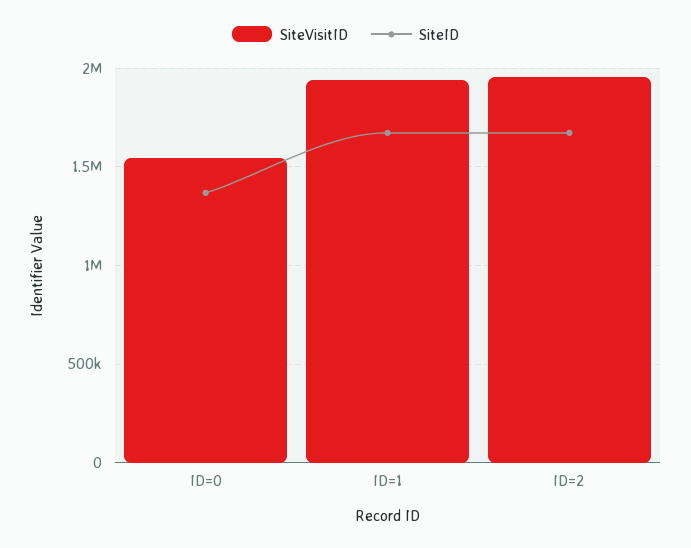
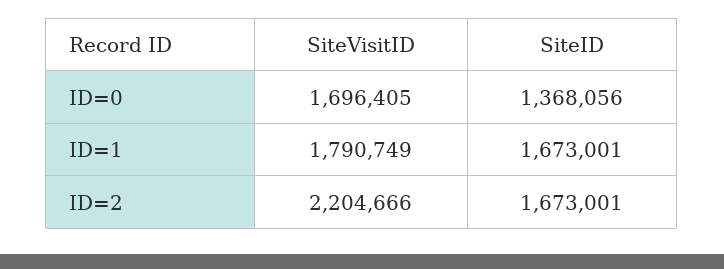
SiteVisitID, ID=0: 1550000 -> 1696405
SiteVisitID, ID=1: 1950000 -> 1790749
SiteVisitID, ID=2: 1950000 -> 2204666

